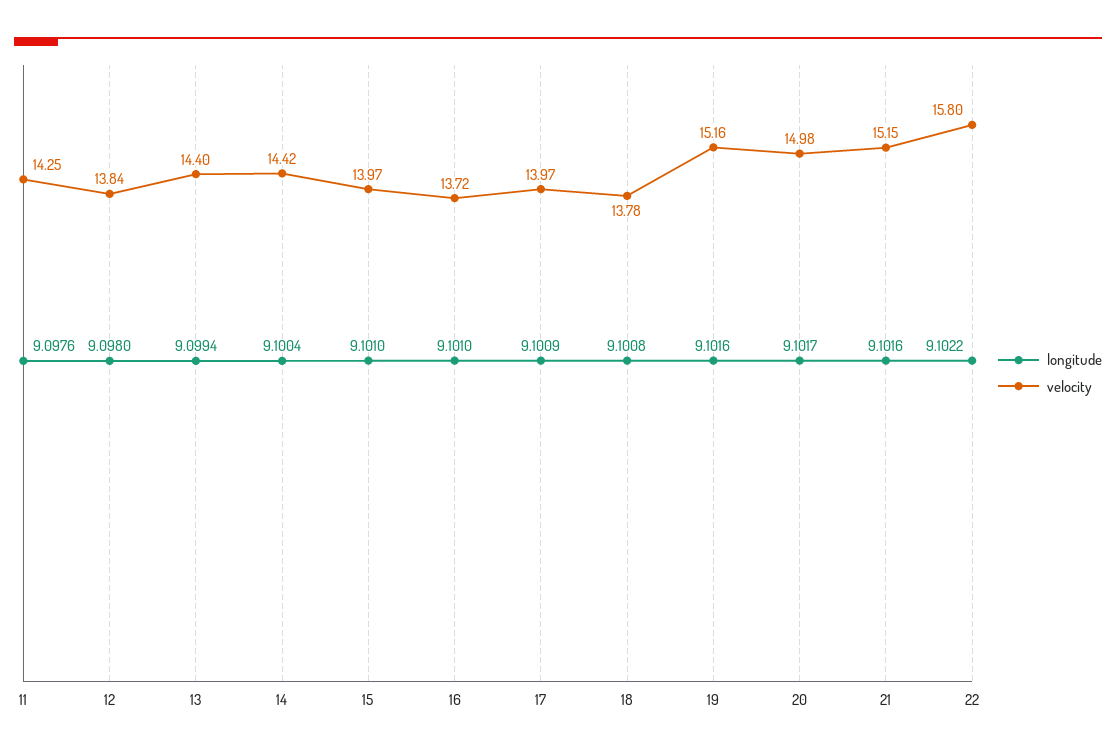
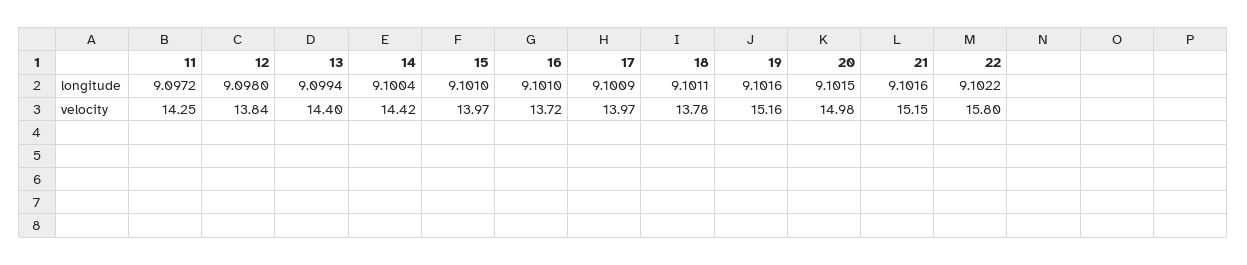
longitude, 11: 9.0976 -> 9.0972
longitude, 18: 9.1008 -> 9.1011
longitude, 20: 9.1017 -> 9.1015

